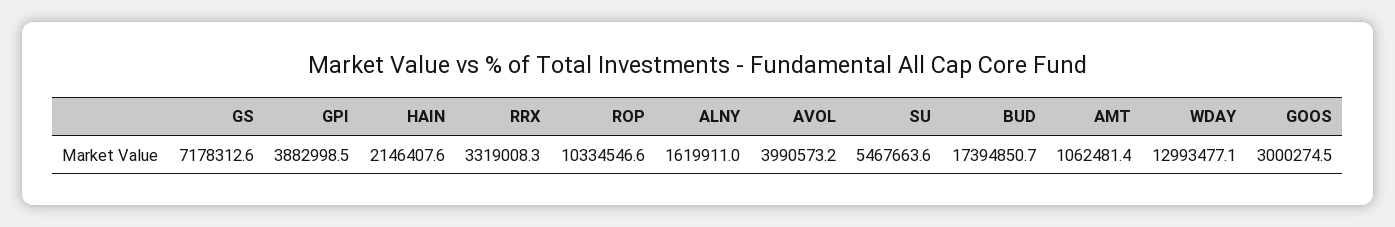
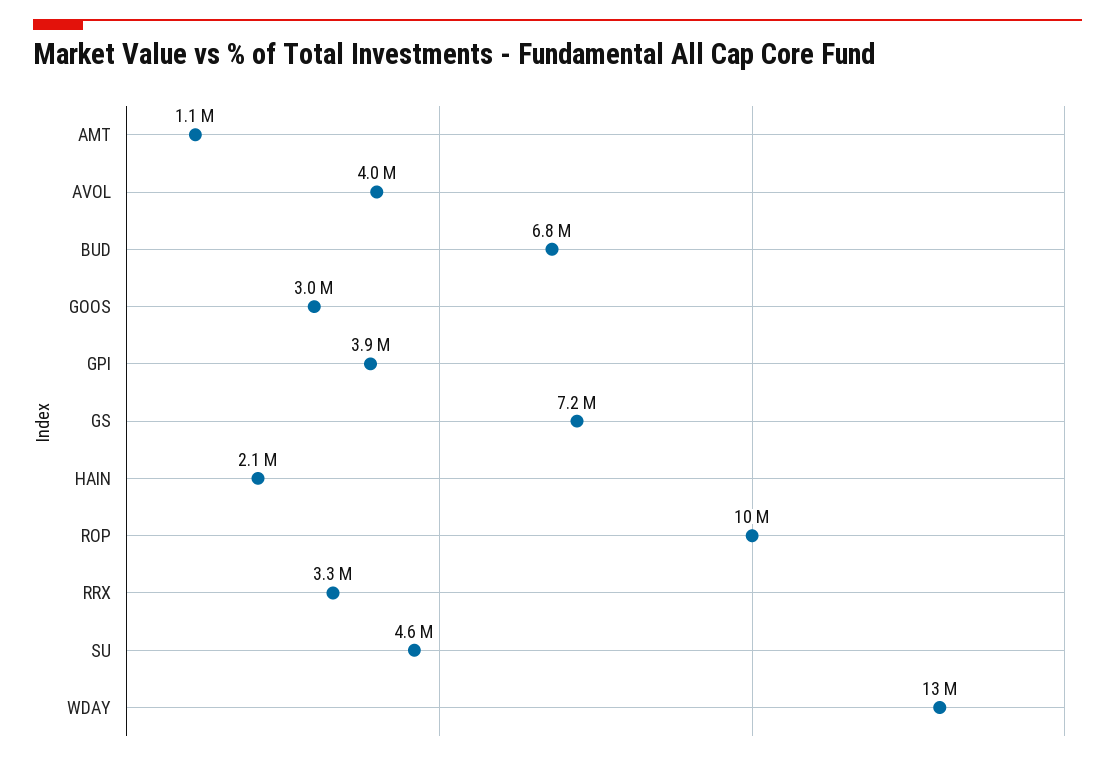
ALNY: 1619911 -> none
SU: 5467663.6 -> 4600000
BUD: 17394850.7 -> 6800000

